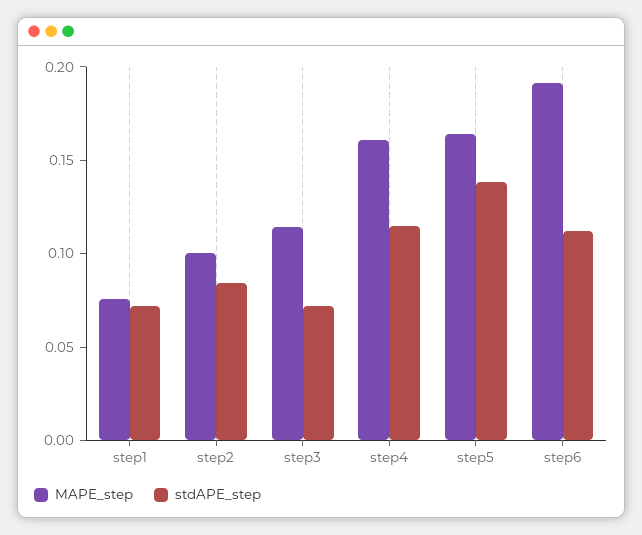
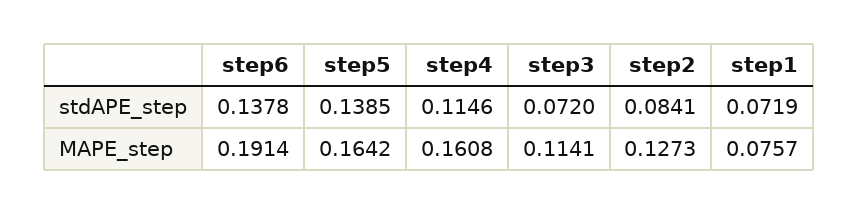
MAPE_step, step2: 0.1 -> 0.1273
stdAPE_step, step6: 0.11 -> 0.1378

